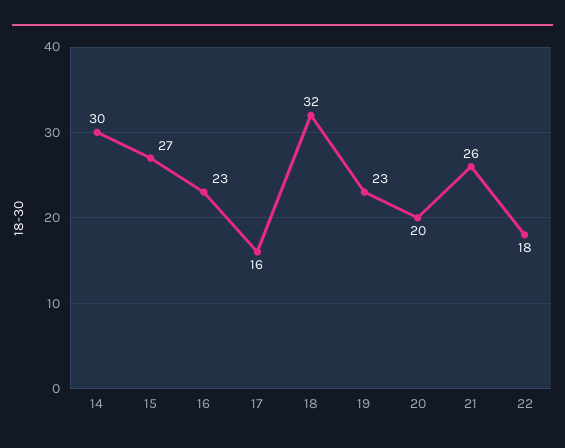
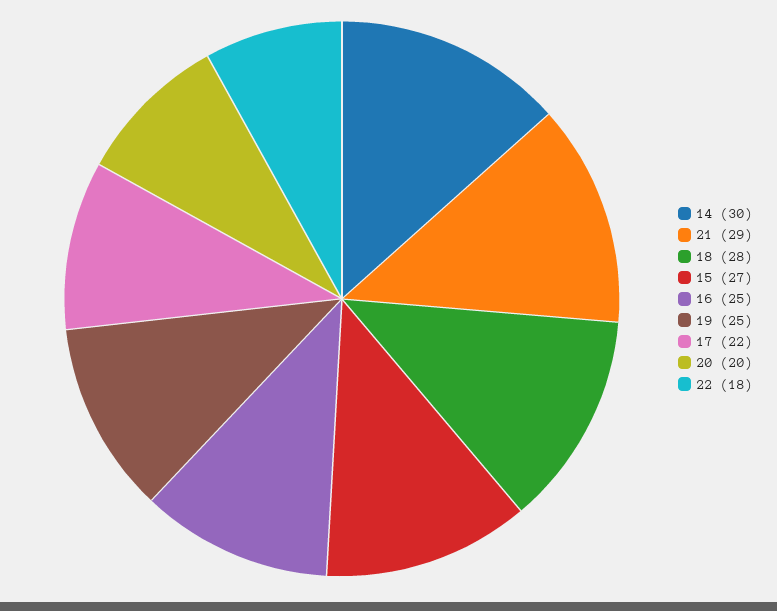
16: 23 -> 25
17: 16 -> 22
18: 32 -> 28
19: 23 -> 25
21: 26 -> 29

